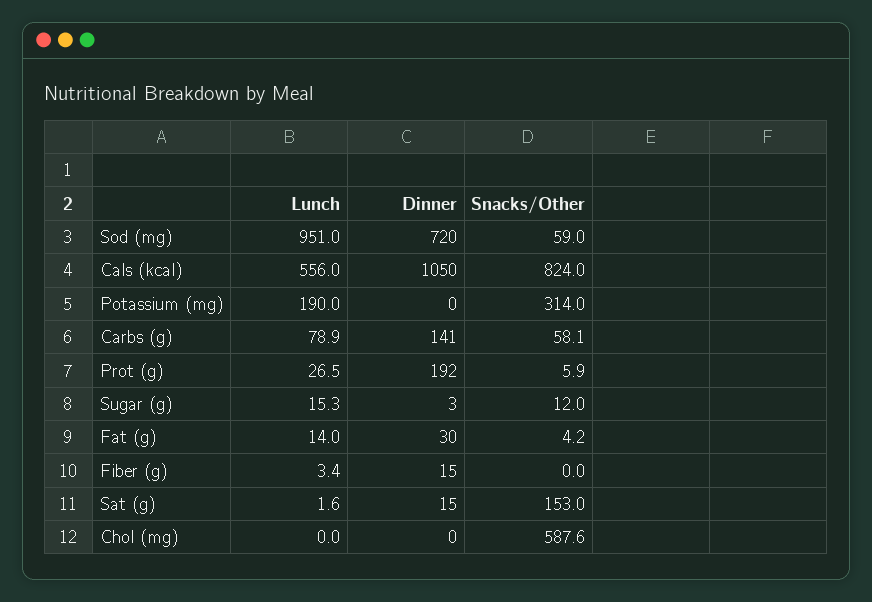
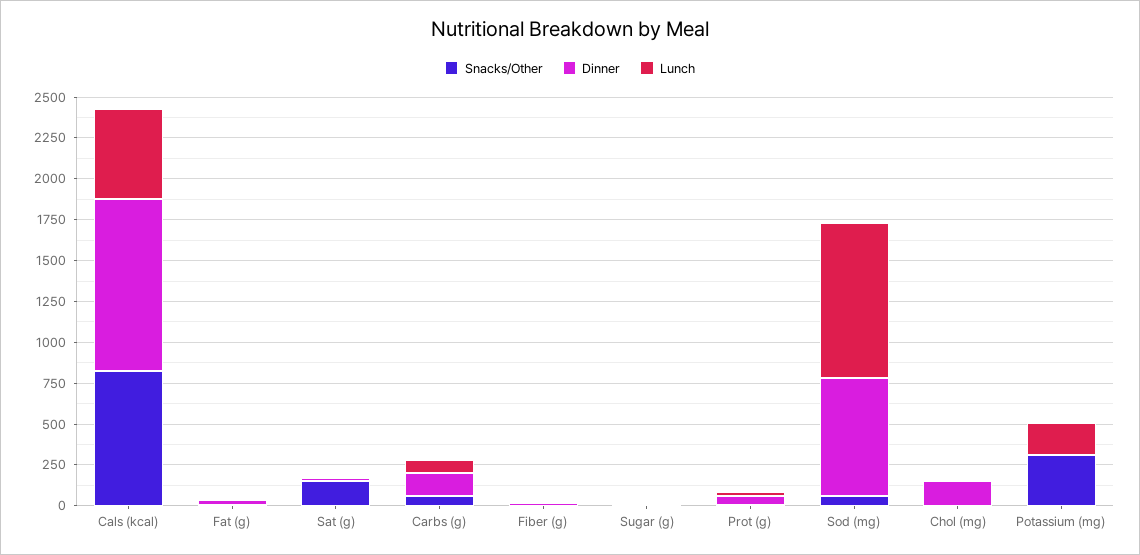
Dinner, Prot (g): 192 -> 50
Dinner, Chol (mg): 0 -> 150
Snacks/Other, Chol (mg): 587.6 -> 0

